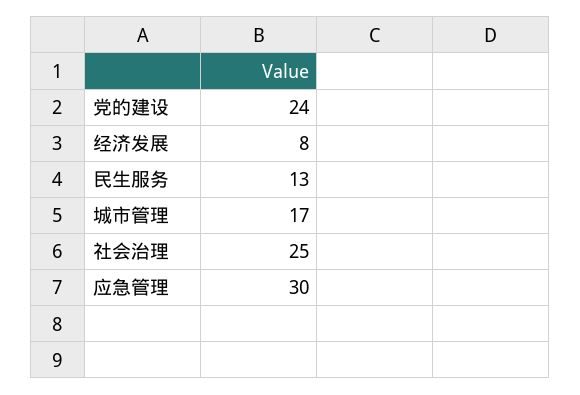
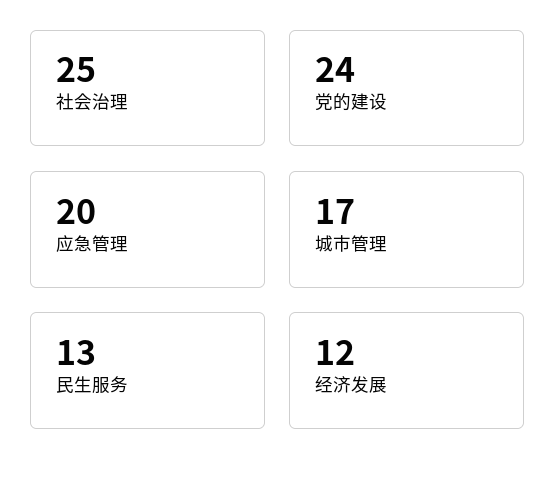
经济发展: 8 -> 12
应急管理: 30 -> 20

